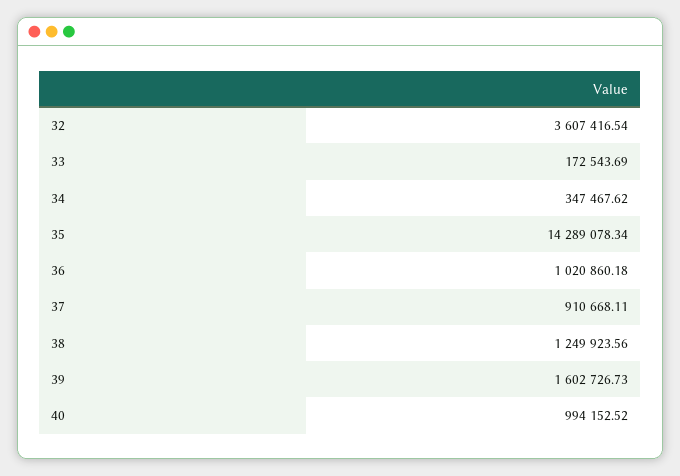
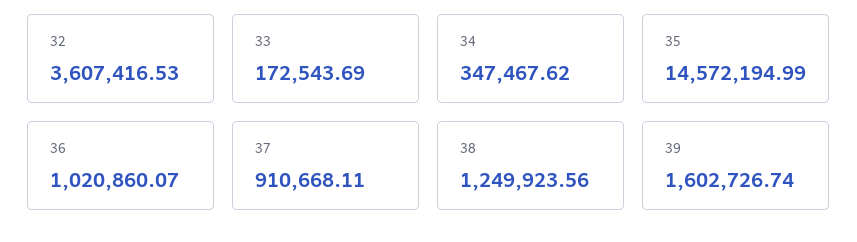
32: 3607416.54 -> 3607416.53
35: 14289078.34 -> 14572194.99
36: 1020860.18 -> 1020860.07
39: 1602726.73 -> 1602726.74
40: 994152.52 -> none

